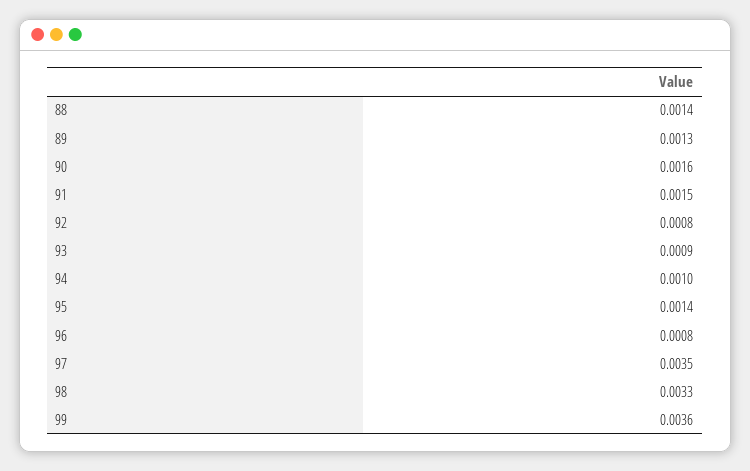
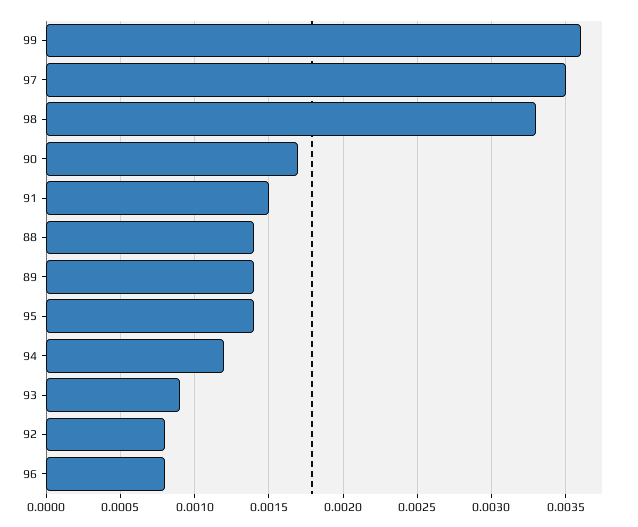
89: 0.0013 -> 0.0014
90: 0.0016 -> 0.0017
94: 0.001 -> 0.0012

